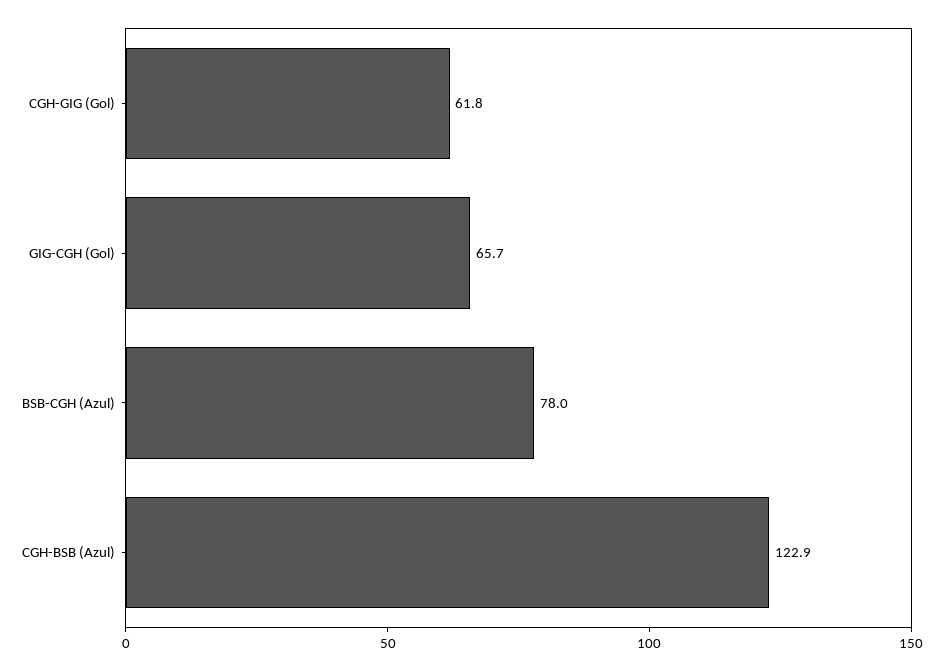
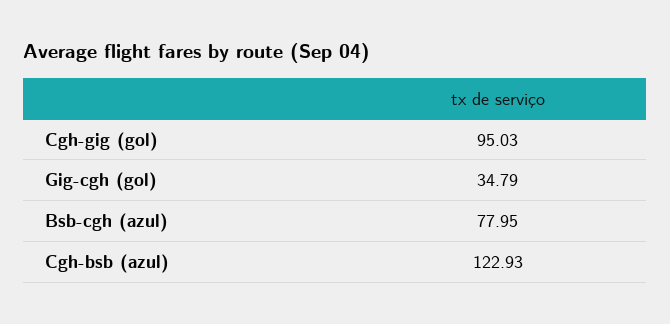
CGH-GIG (Gol): 61.8 -> 95.03
GIG-CGH (Gol): 65.7 -> 34.79

